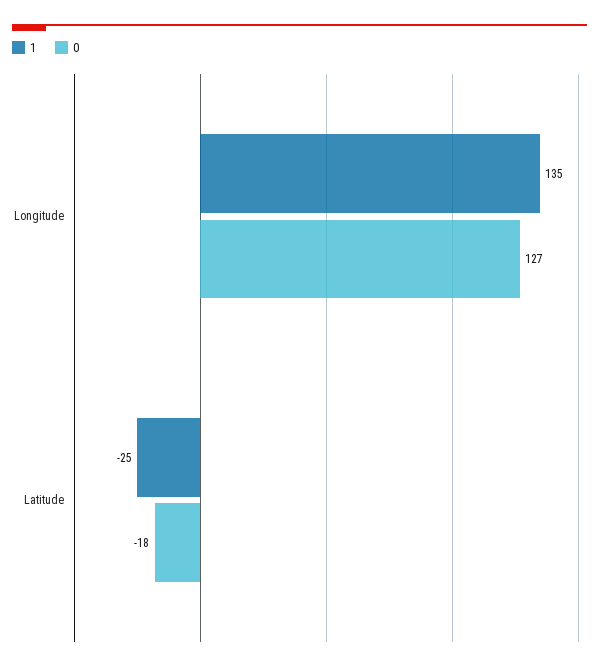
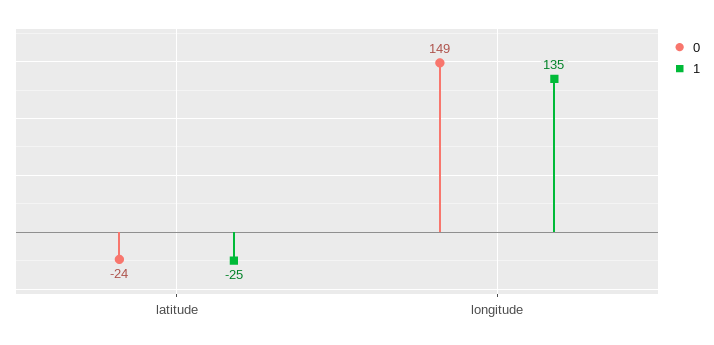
0, Longitude: 127 -> 149
0, Latitude: -18 -> -24

